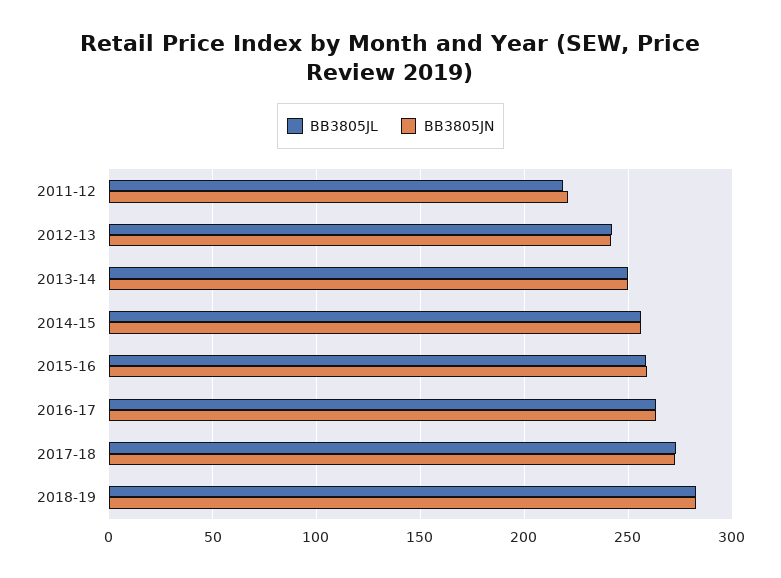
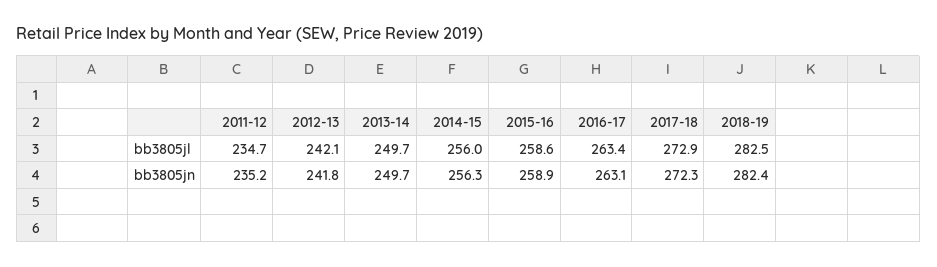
BB3805JL, 2011-12: 220 -> 234.7
BB3805JN, 2011-12: 220 -> 235.2

